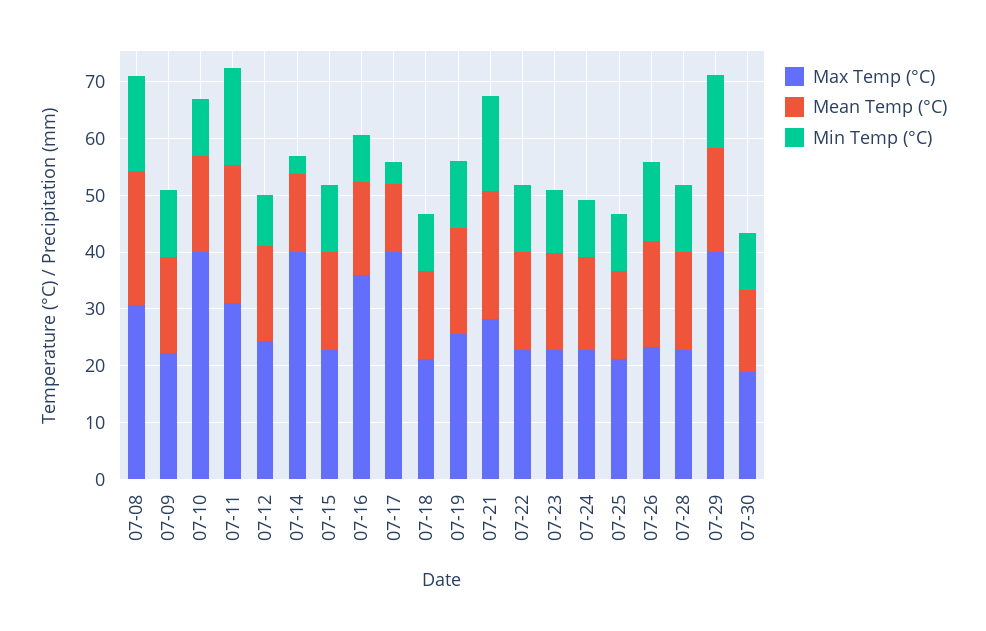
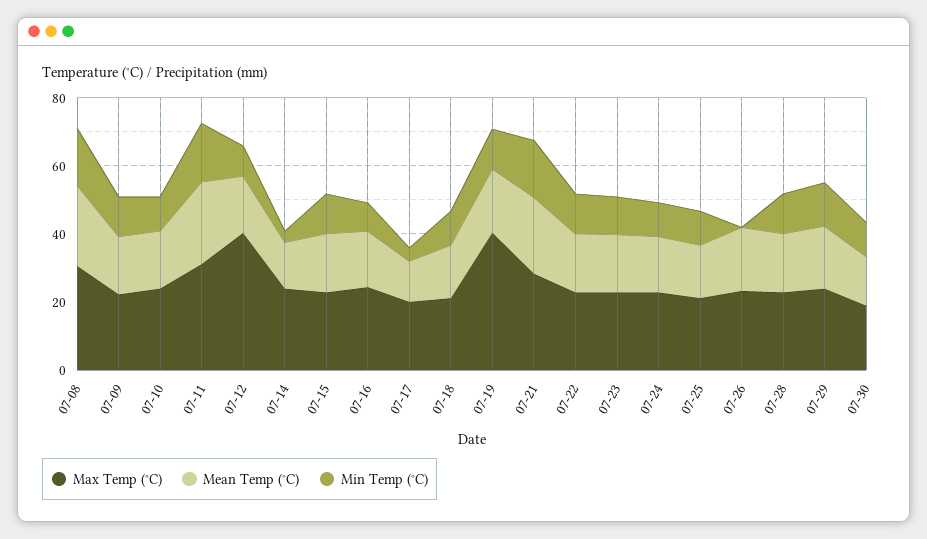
Max Temp (°C), 07-10: 40 -> 25
Max Temp (°C), 07-12: 24 -> 40
Max Temp (°C), 07-14: 40 -> 25
Max Temp (°C), 07-16: 36 -> 25
Max Temp (°C), 07-17: 40 -> 20
Max Temp (°C), 07-19: 26 -> 40
Min Temp (°C), 07-26: 14 -> 0
Max Temp (°C), 07-29: 40 -> 25

